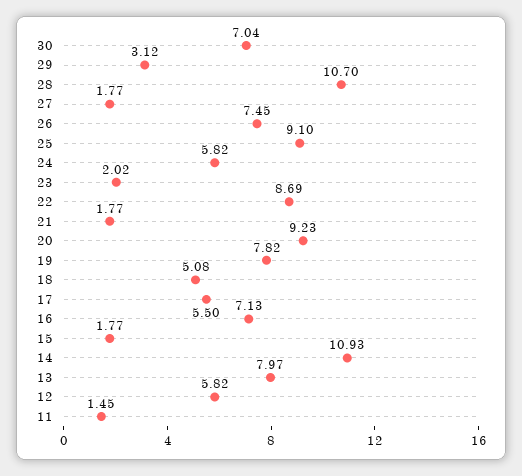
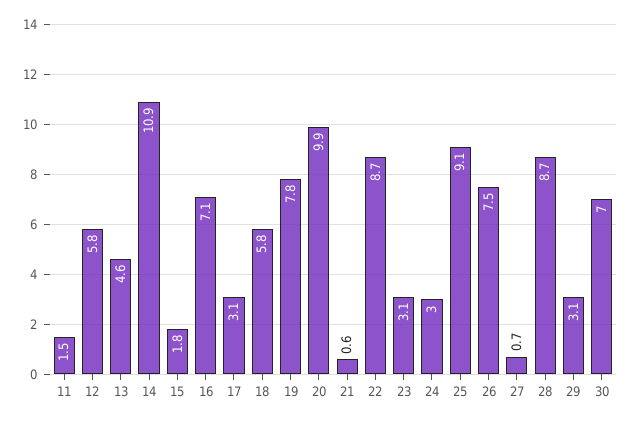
28: 10.7 -> 8.7
27: 1.77 -> 0.7
24: 5.82 -> 3
23: 2.02 -> 3.1
21: 1.77 -> 0.6
20: 9.23 -> 9.9
18: 5.08 -> 5.8
17: 5.5 -> 3.1
13: 7.97 -> 4.6

